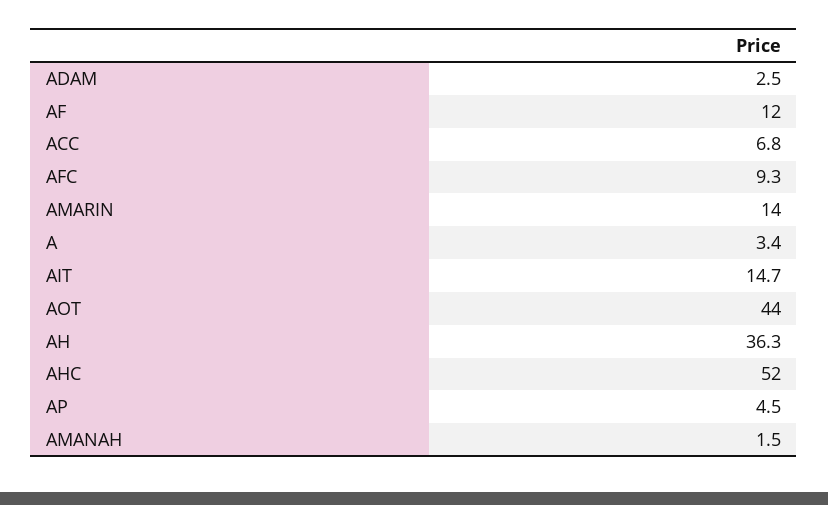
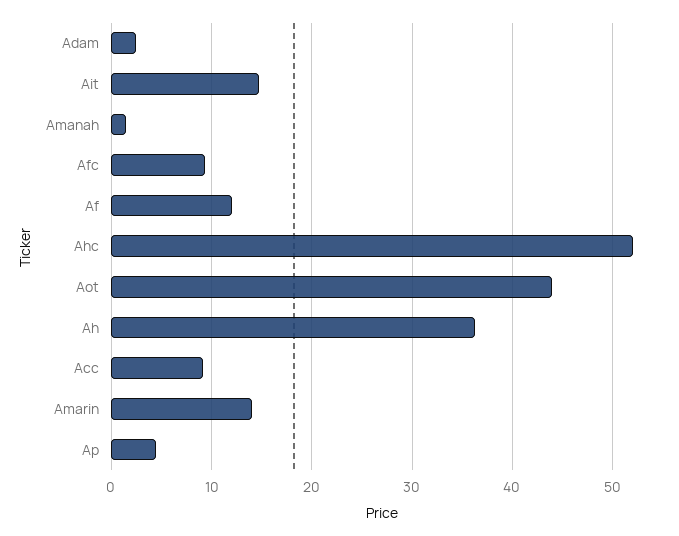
ACC: 6.8 -> 9
A: 3.4 -> none

